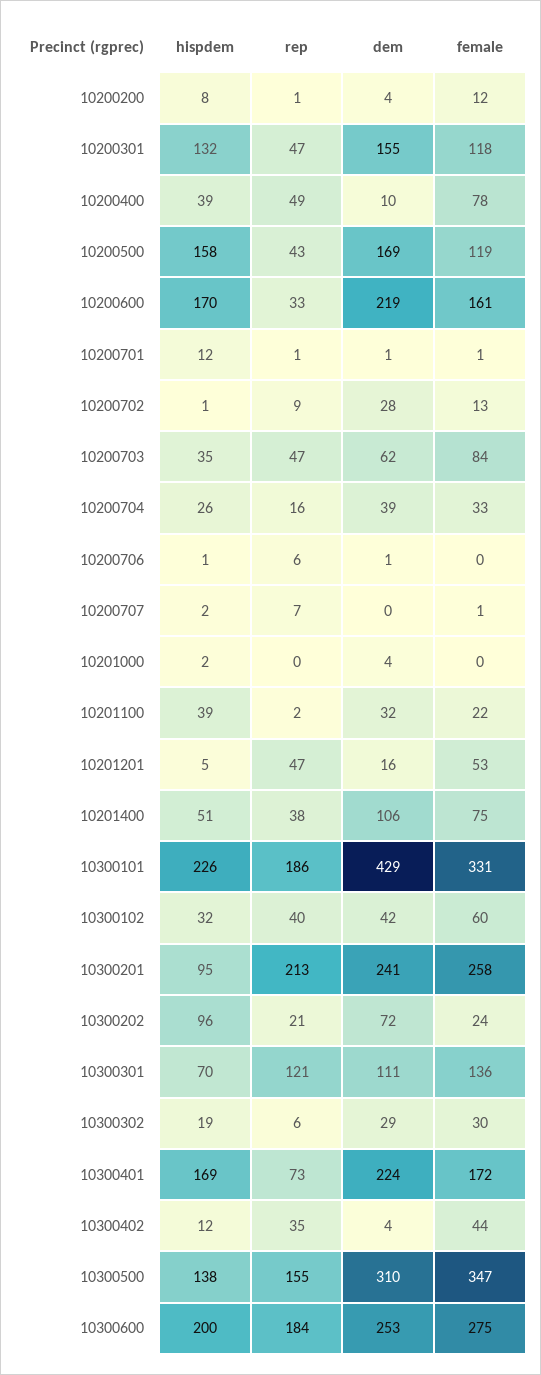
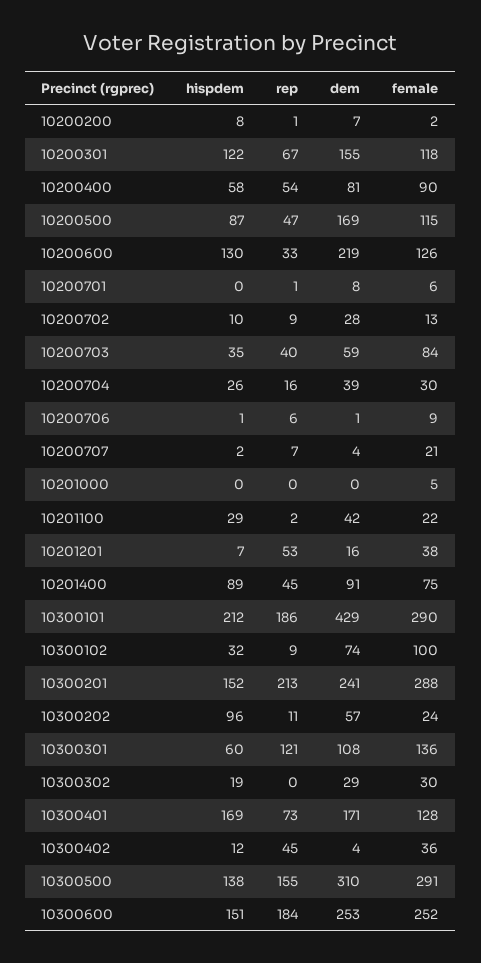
dem, 10200200: 4 -> 7
female, 10200200: 12 -> 2
hispdem, 10200301: 132 -> 122
rep, 10200301: 47 -> 67
hispdem, 10200400: 39 -> 58
rep, 10200400: 49 -> 54
dem, 10200400: 10 -> 81
female, 10200400: 78 -> 90
hispdem, 10200500: 158 -> 87
rep, 10200500: 43 -> 47
female, 10200500: 119 -> 115
hispdem, 10200600: 170 -> 130
female, 10200600: 161 -> 126
hispdem, 10200701: 12 -> 0
dem, 10200701: 1 -> 8
female, 10200701: 1 -> 6
hispdem, 10200702: 1 -> 10
rep, 10200703: 47 -> 40
dem, 10200703: 62 -> 59
female, 10200704: 33 -> 30
female, 10200706: 0 -> 9
dem, 10200707: 0 -> 4
female, 10200707: 1 -> 21
hispdem, 10201000: 2 -> 0
dem, 10201000: 4 -> 0
female, 10201000: 0 -> 5
hispdem, 10201100: 39 -> 29
dem, 10201100: 32 -> 42
hispdem, 10201201: 5 -> 7
rep, 10201201: 47 -> 53
female, 10201201: 53 -> 38
hispdem, 10201400: 51 -> 89
rep, 10201400: 38 -> 45
dem, 10201400: 106 -> 91
hispdem, 10300101: 226 -> 212
female, 10300101: 331 -> 290
rep, 10300102: 40 -> 9
dem, 10300102: 42 -> 74
female, 10300102: 60 -> 100
hispdem, 10300201: 95 -> 152
female, 10300201: 258 -> 288
rep, 10300202: 21 -> 11
dem, 10300202: 72 -> 57
hispdem, 10300301: 70 -> 60
dem, 10300301: 111 -> 108
rep, 10300302: 6 -> 0
dem, 10300401: 224 -> 171
female, 10300401: 172 -> 128
rep, 10300402: 35 -> 45
female, 10300402: 44 -> 36
female, 10300500: 347 -> 291
hispdem, 10300600: 200 -> 151
female, 10300600: 275 -> 252

